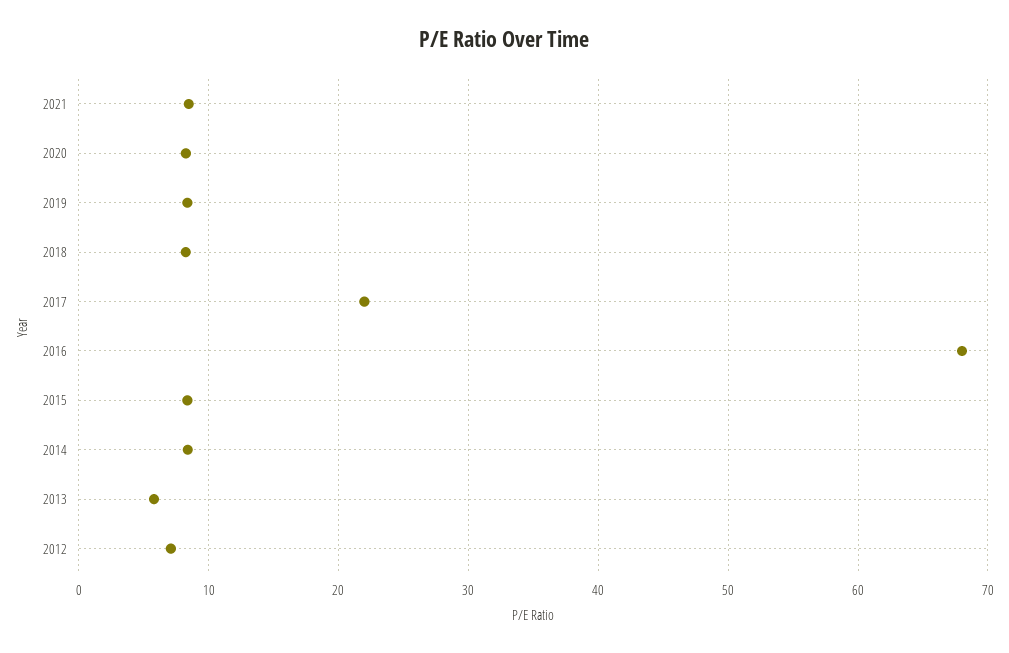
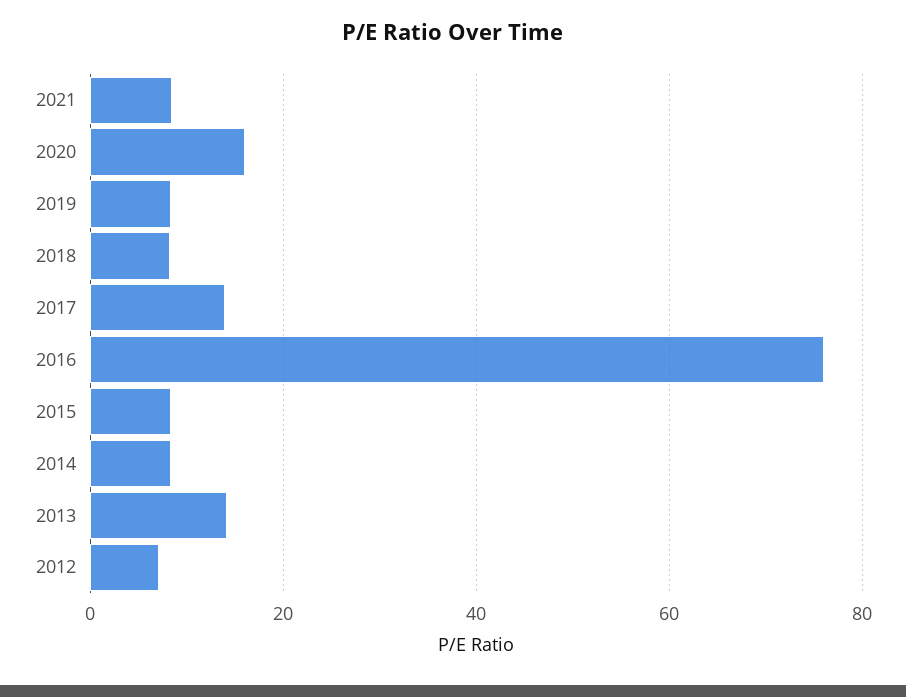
2020: 8 -> 16
2017: 22 -> 14
2016: 68 -> 76
2013: 6 -> 14

